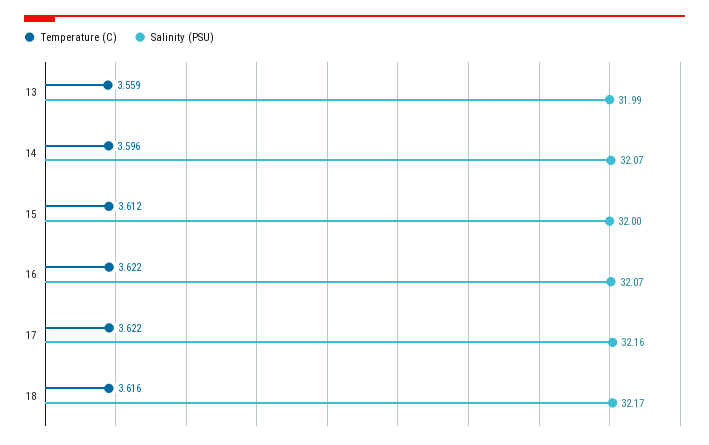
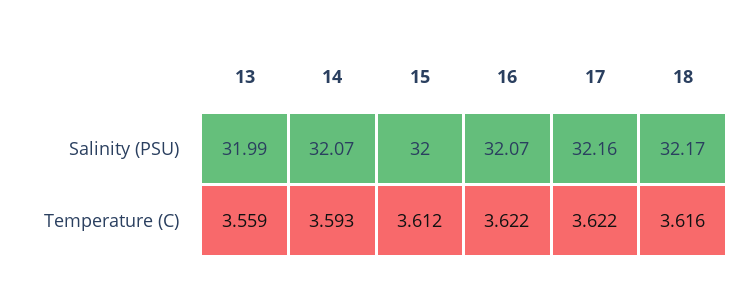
Temperature (C), 14: 3.596 -> 3.593

